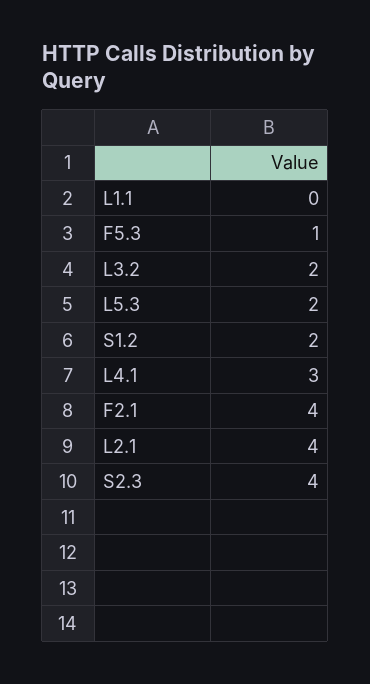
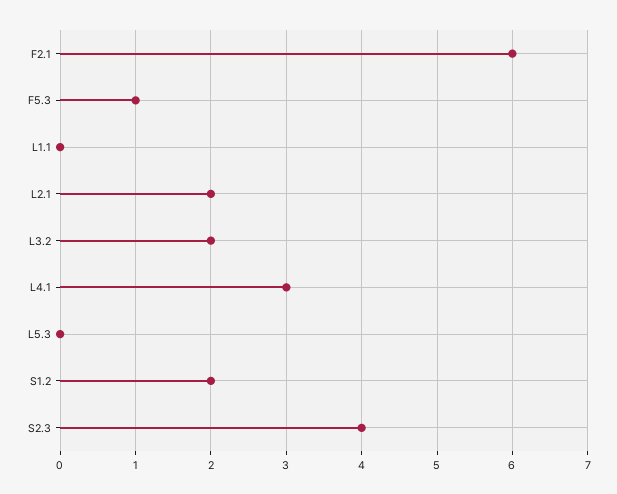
L5.3: 2 -> 0
F2.1: 4 -> 6
L2.1: 4 -> 2

